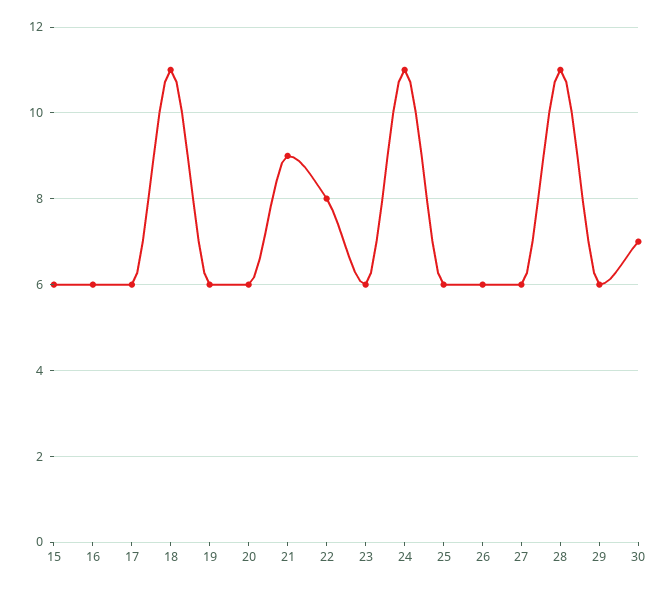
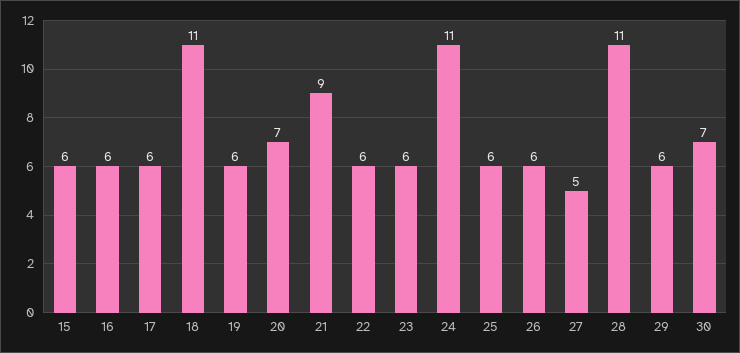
20: 6 -> 7
22: 8 -> 6
27: 6 -> 5

